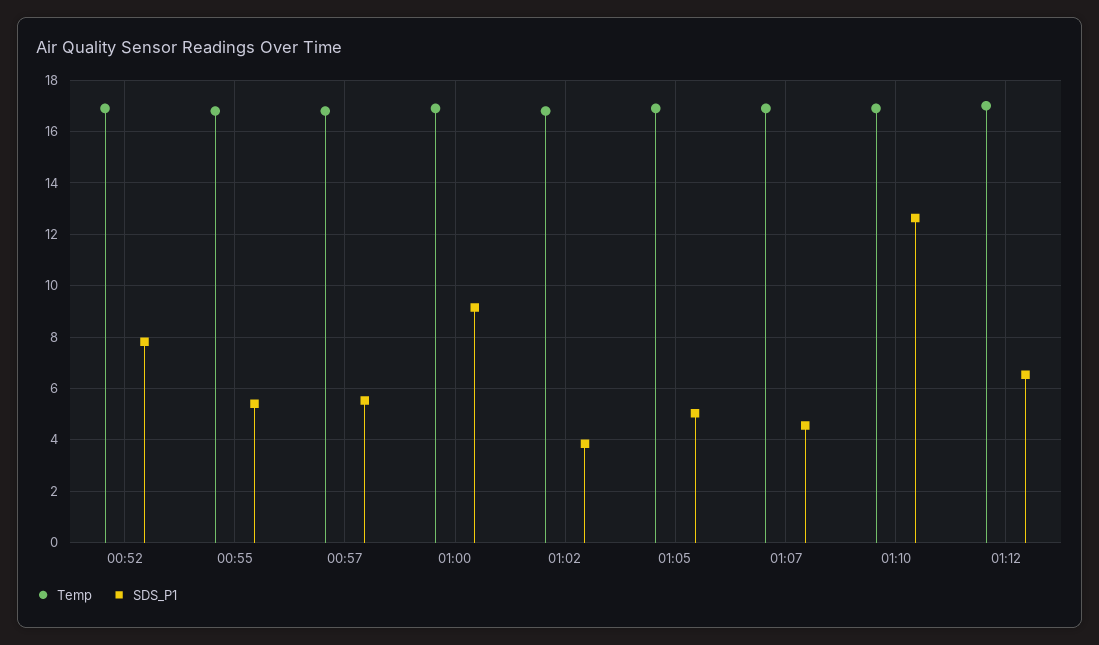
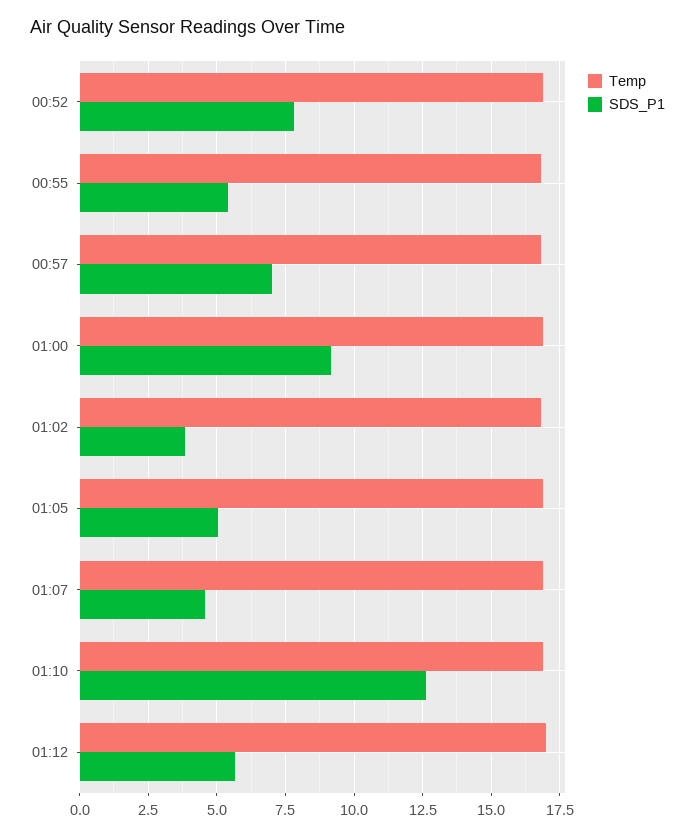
SDS_P1, 00:57: 5.5 -> 7
SDS_P1, 01:12: 6.5 -> 5.75

